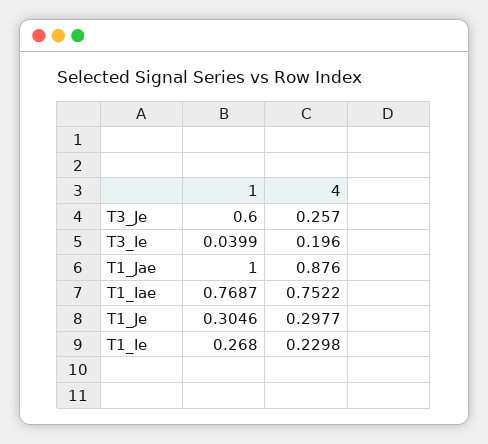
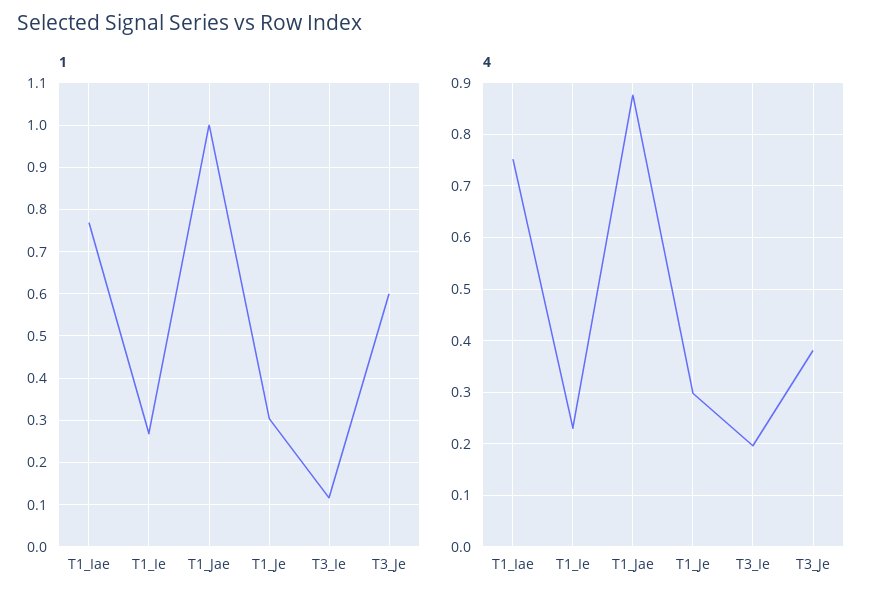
4, T3_Je: 0.257 -> 0.38
1, T3_Ie: 0.0399 -> 0.12

